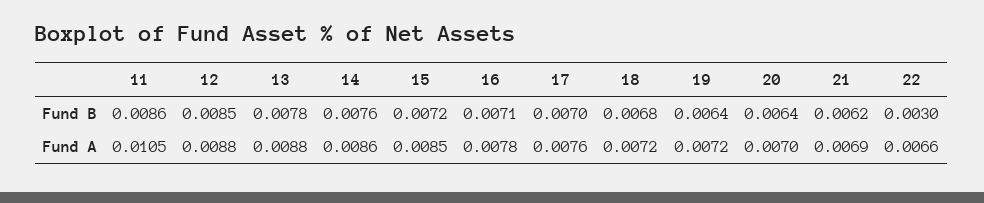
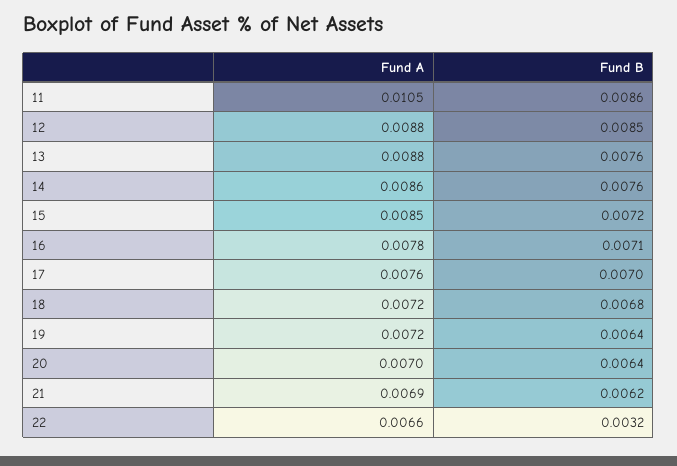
13, Fund B: 0.0078 -> 0.0076
22, Fund B: 0.003 -> 0.0032

